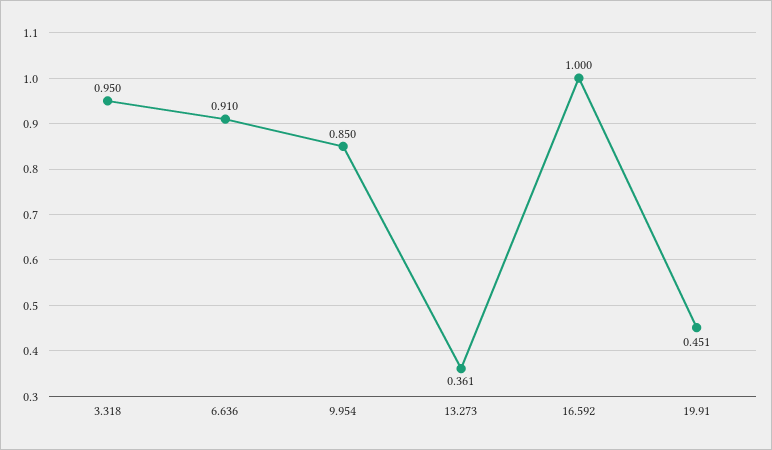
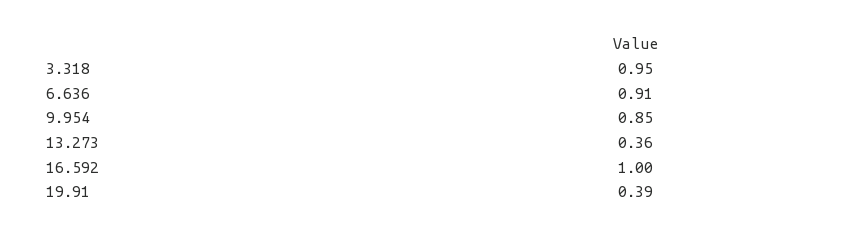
19.91: 0.451 -> 0.39

